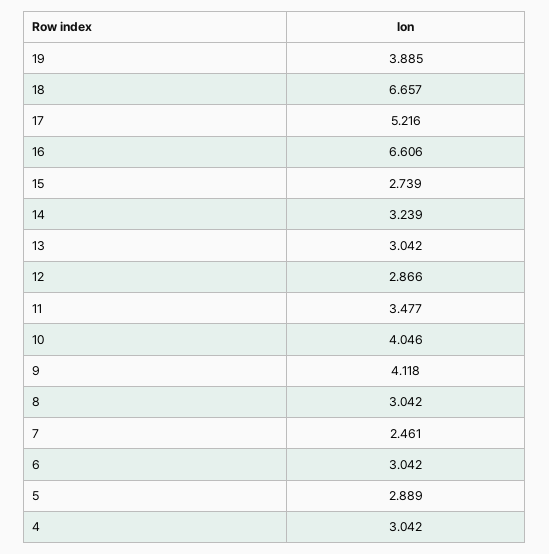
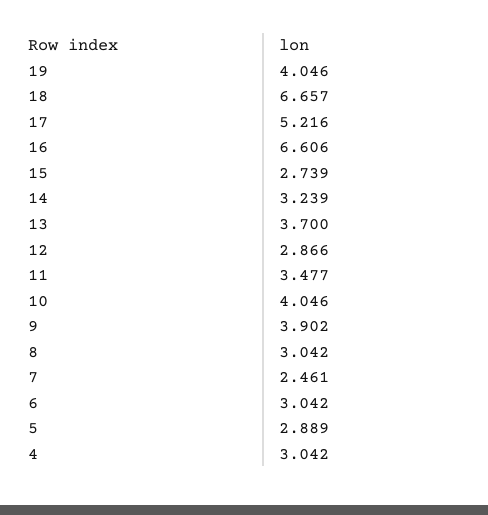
19: 3.885 -> 4.046
13: 3.042 -> 3.7
9: 4.118 -> 3.902

